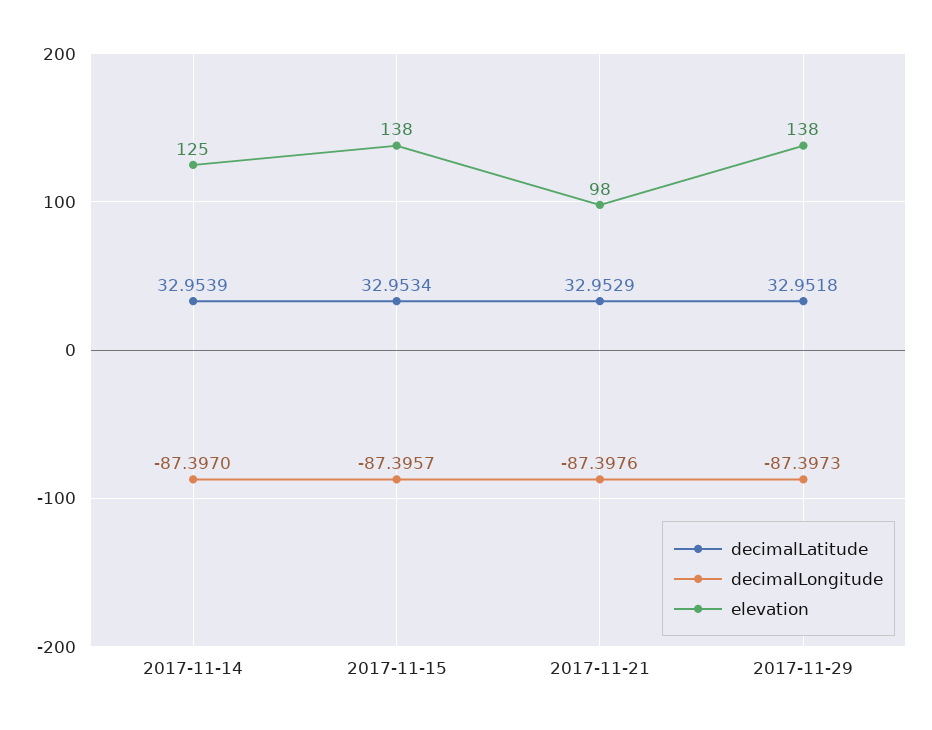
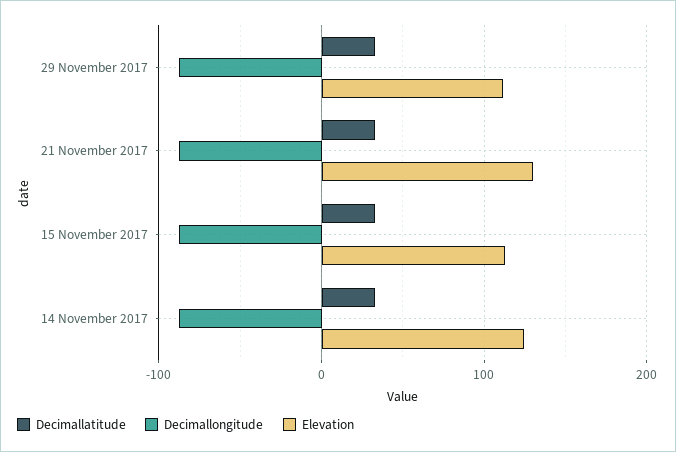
elevation, 2017-11-15: 138 -> 110
elevation, 2017-11-21: 98 -> 130
elevation, 2017-11-29: 138 -> 110

